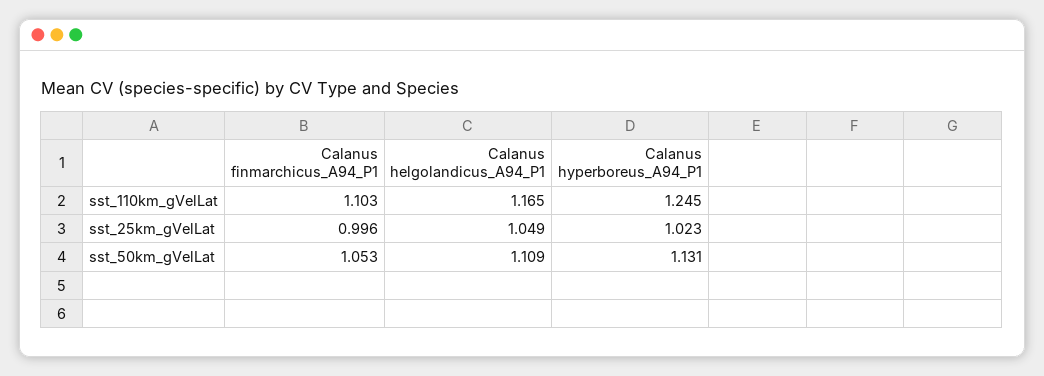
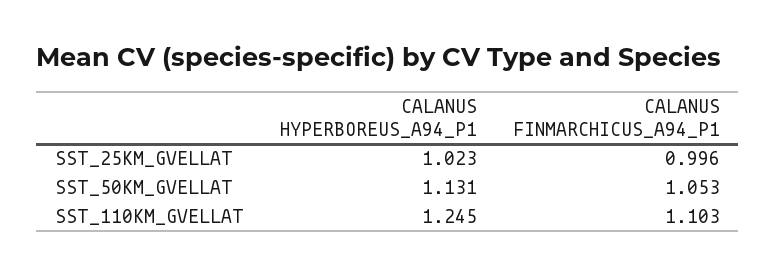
Calanus helgolandicus_A94_P1, sst_110km_gVelLat: 1.165 -> none
Calanus helgolandicus_A94_P1, sst_25km_gVelLat: 1.049 -> none
Calanus helgolandicus_A94_P1, sst_50km_gVelLat: 1.109 -> none

